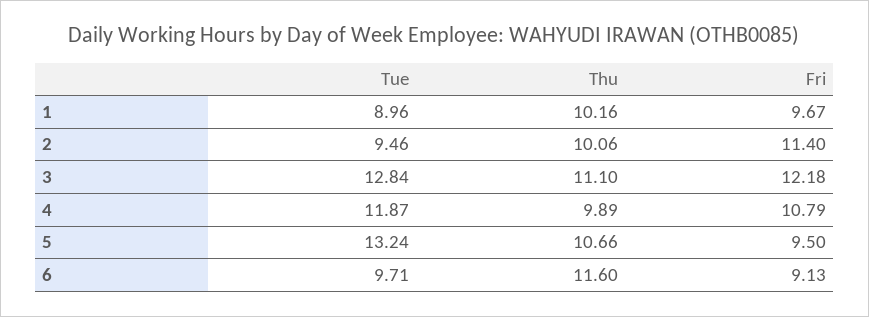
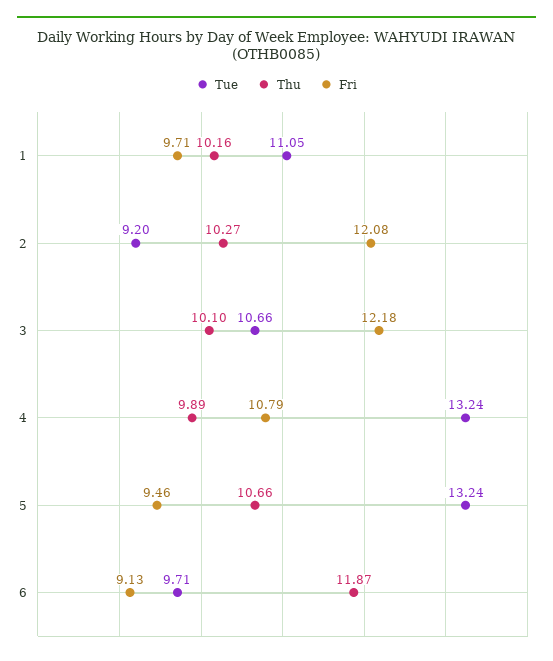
Tue, 1: 8.96 -> 11.05
Fri, 1: 9.67 -> 9.71
Tue, 2: 9.46 -> 9.2
Thu, 2: 10.06 -> 10.27
Fri, 2: 11.4 -> 12.08
Tue, 3: 12.84 -> 10.66
Thu, 3: 11.1 -> 10.1
Tue, 4: 11.87 -> 13.24
Fri, 5: 9.5 -> 9.46
Thu, 6: 11.6 -> 11.87

